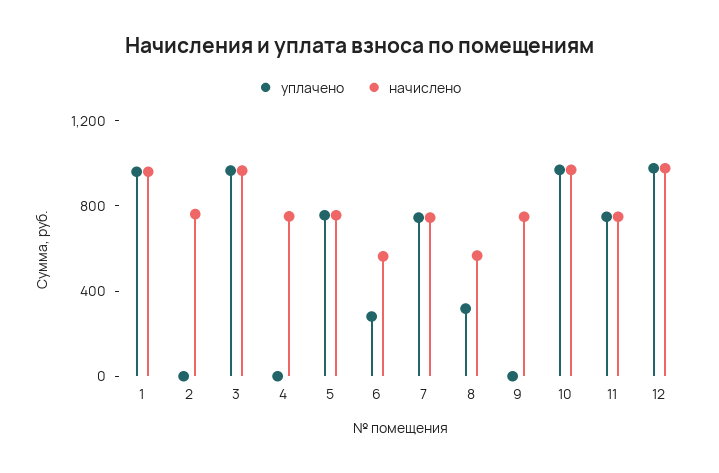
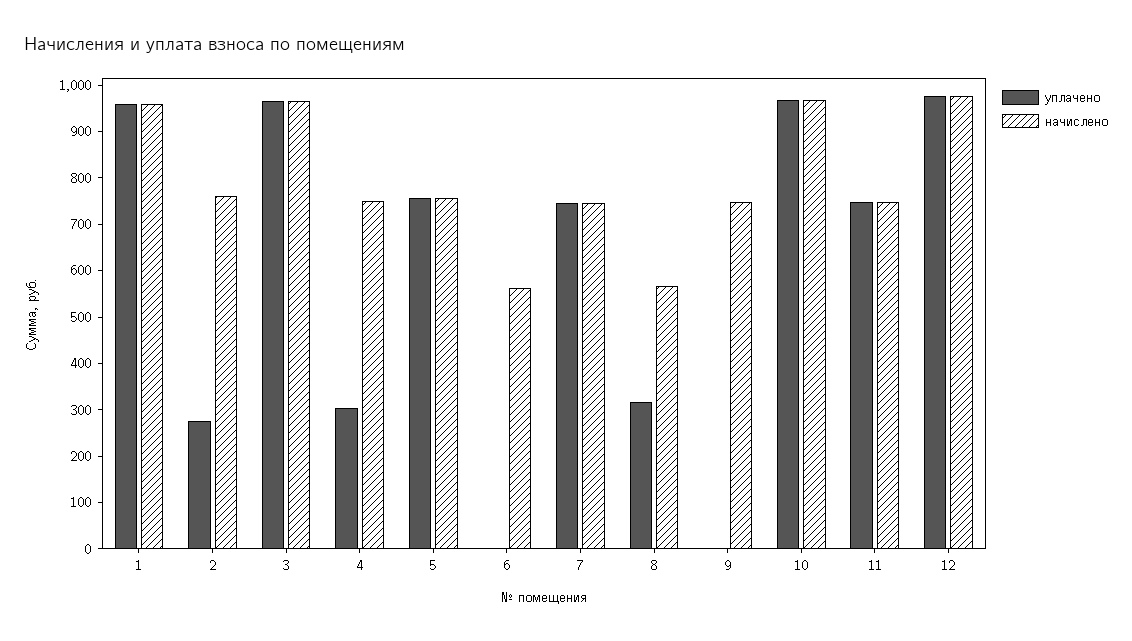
уплачено, 2: 0 -> 280
уплачено, 4: 0 -> 300
уплачено, 6: 300 -> 0

